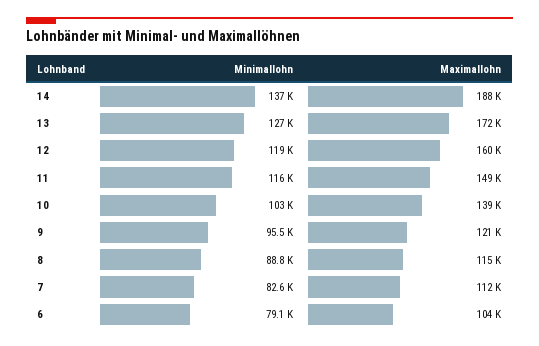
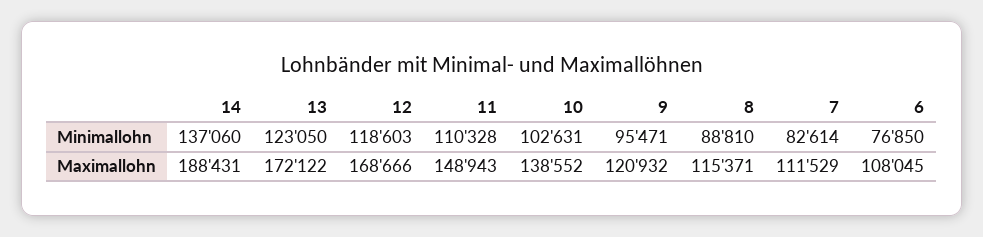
Minimallohn, 13: 127000 -> 123050
Maximallohn, 12: 160000 -> 168666
Minimallohn, 11: 116000 -> 110328
Minimallohn, 6: 79100 -> 76850
Maximallohn, 6: 104000 -> 108045

